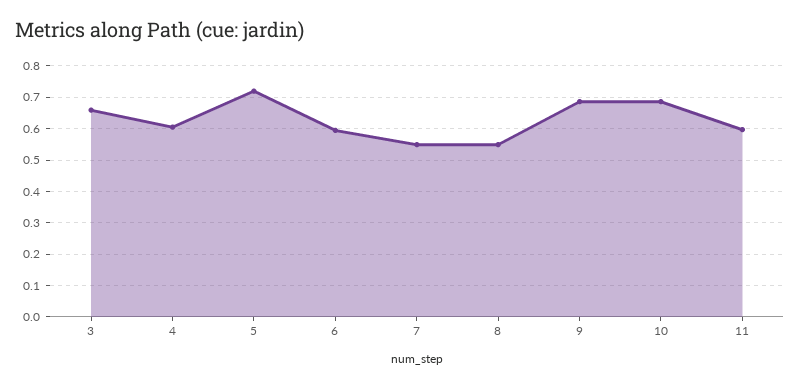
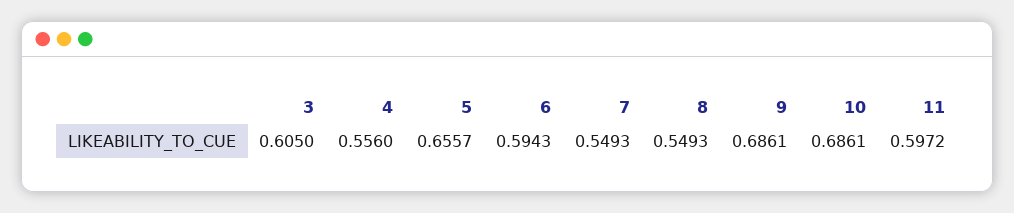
3: 0.66 -> 0.605
4: 0.6 -> 0.556
5: 0.72 -> 0.6557

